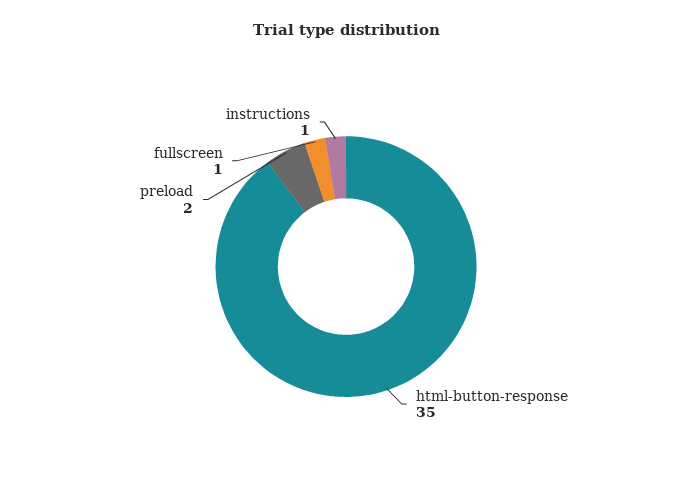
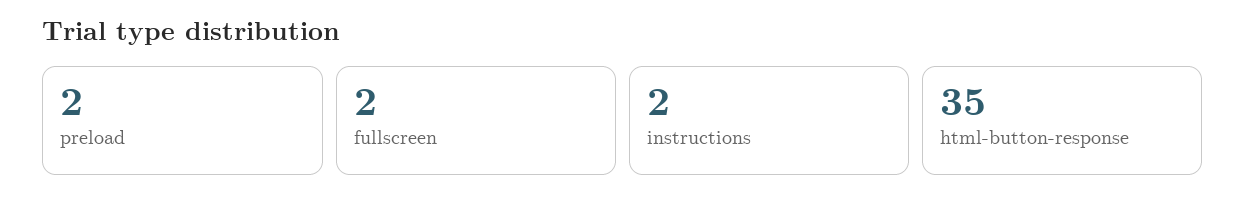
fullscreen: 1 -> 2
instructions: 1 -> 2

